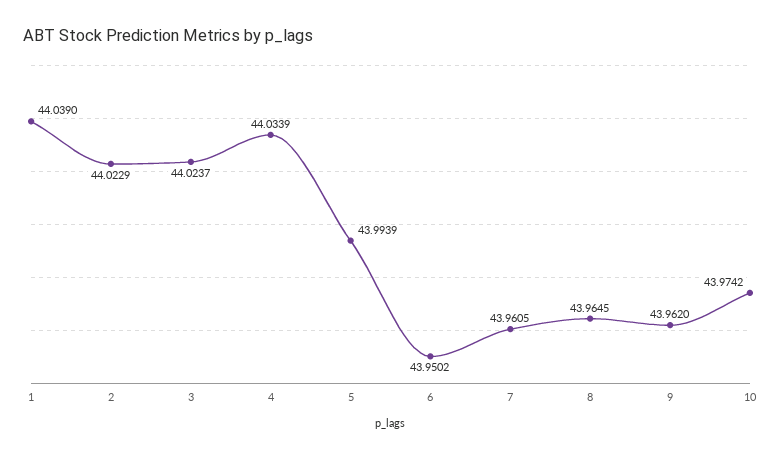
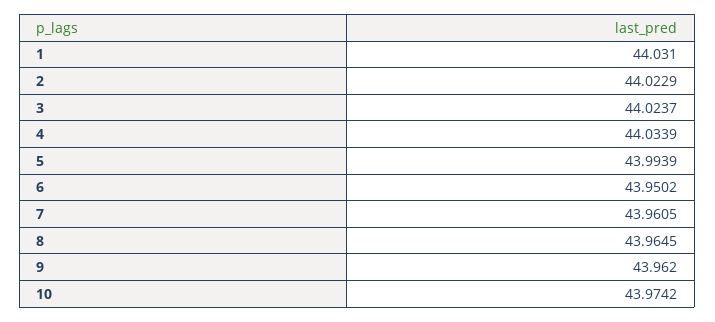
1: 44.039 -> 44.031

